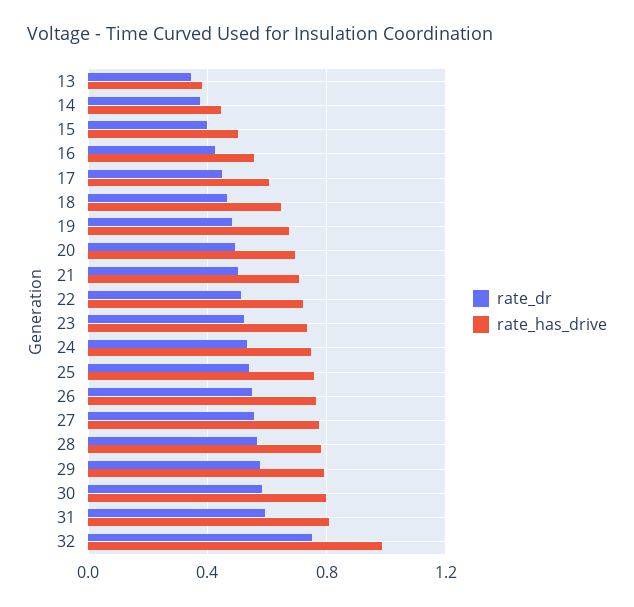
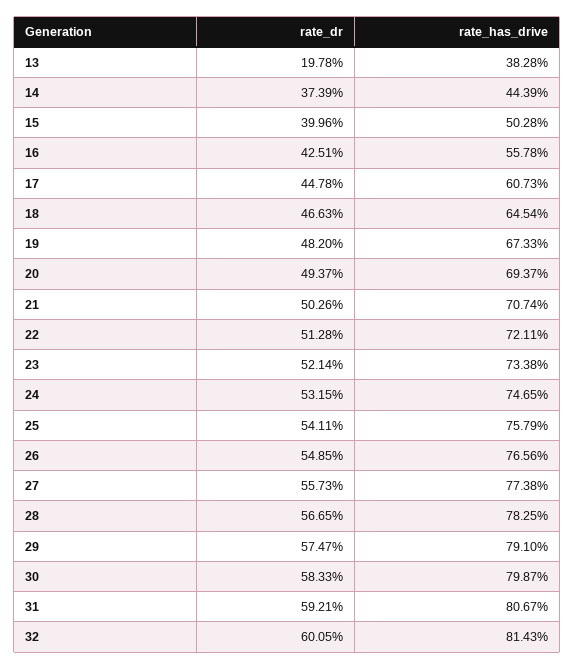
rate_dr, 13: 0.35 -> 0.1978
rate_dr, 32: 0.75 -> 0.6005
rate_has_drive, 32: 1 -> 0.8143

